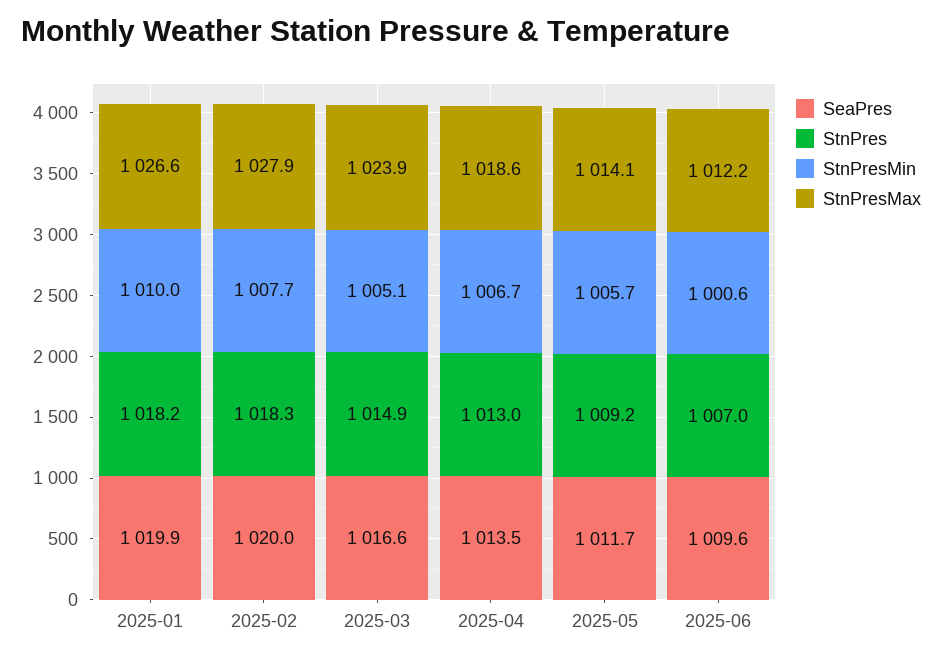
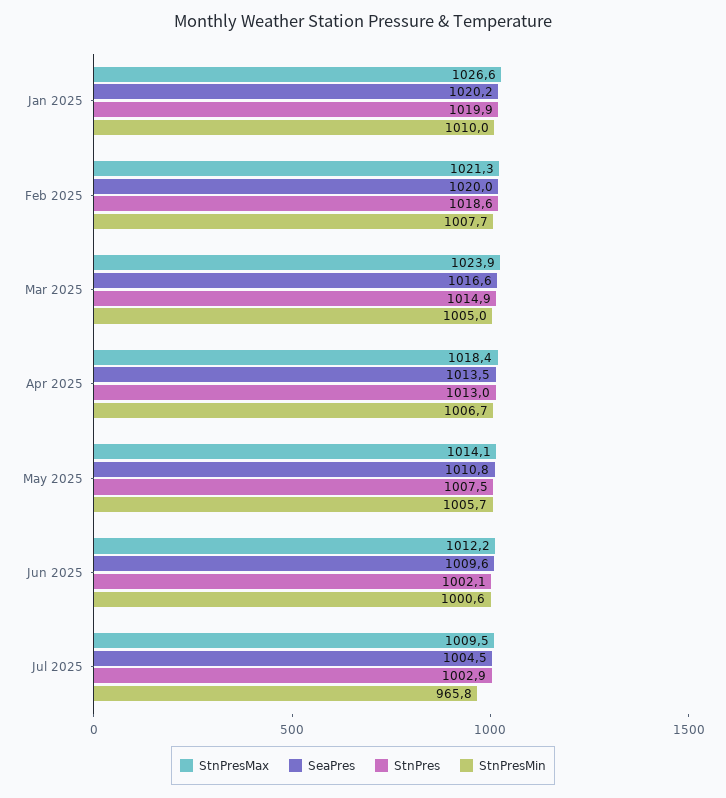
SeaPres, 2025-01: 1019.9 -> 1020.2
StnPres, 2025-01: 1018.2 -> 1019.9
StnPres, 2025-02: 1018.3 -> 1018.6
StnPresMax, 2025-02: 1027.9 -> 1021.3
StnPresMin, 2025-03: 1005.1 -> 1005
StnPresMax, 2025-04: 1018.6 -> 1018.4
SeaPres, 2025-05: 1011.7 -> 1010.8
StnPres, 2025-05: 1009.2 -> 1007.5
StnPres, 2025-06: 1007 -> 1002.1
StnPresMax, Jul 2025: none -> 1009.5
SeaPres, Jul 2025: none -> 1004.5
StnPres, Jul 2025: none -> 1002.9
StnPresMin, Jul 2025: none -> 965.8

